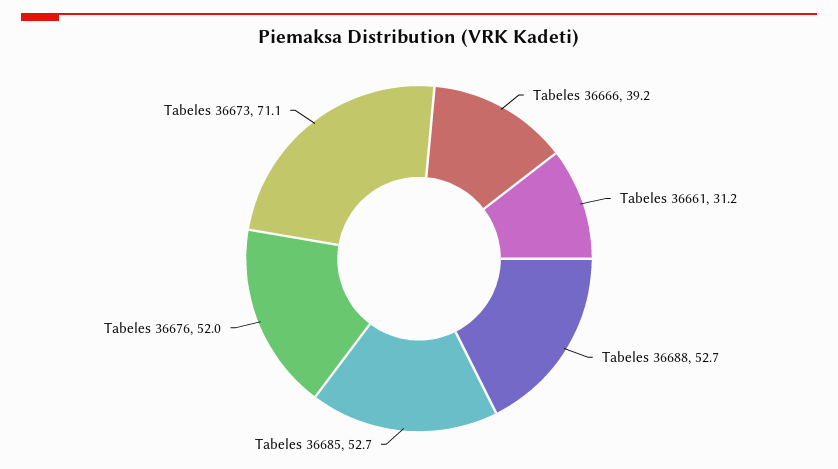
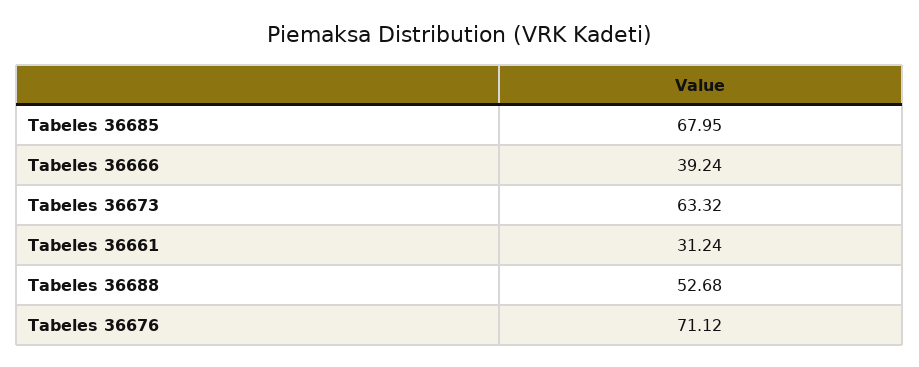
Tabeles 36685: 52.7 -> 67.95
Tabeles 36676: 52 -> 71.12
Tabeles 36673: 71.1 -> 63.32

